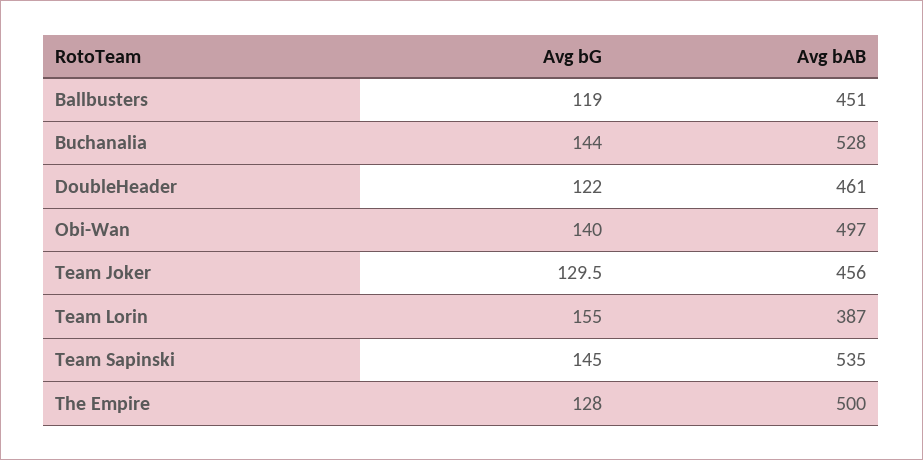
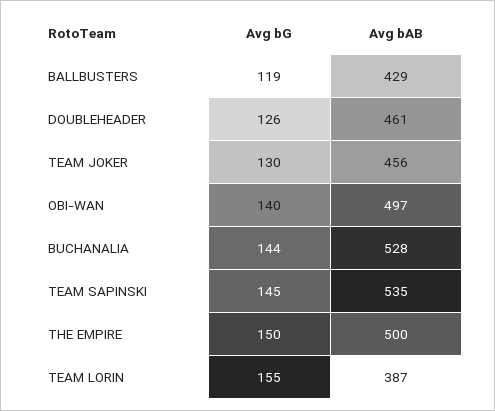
Avg bAB, Ballbusters: 451 -> 429
Avg bG, DoubleHeader: 122 -> 126
Avg bG, The Empire: 128 -> 150

